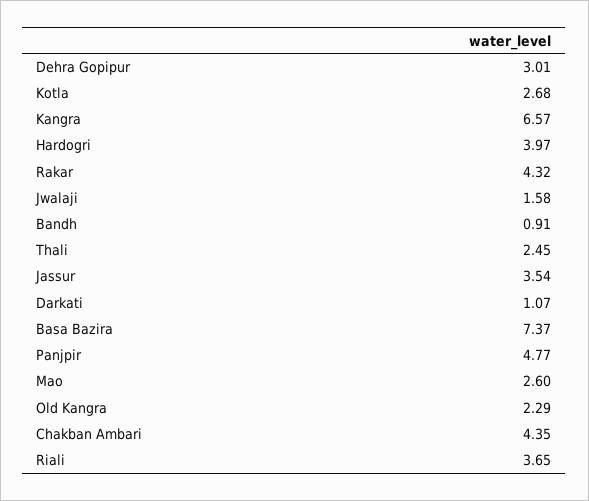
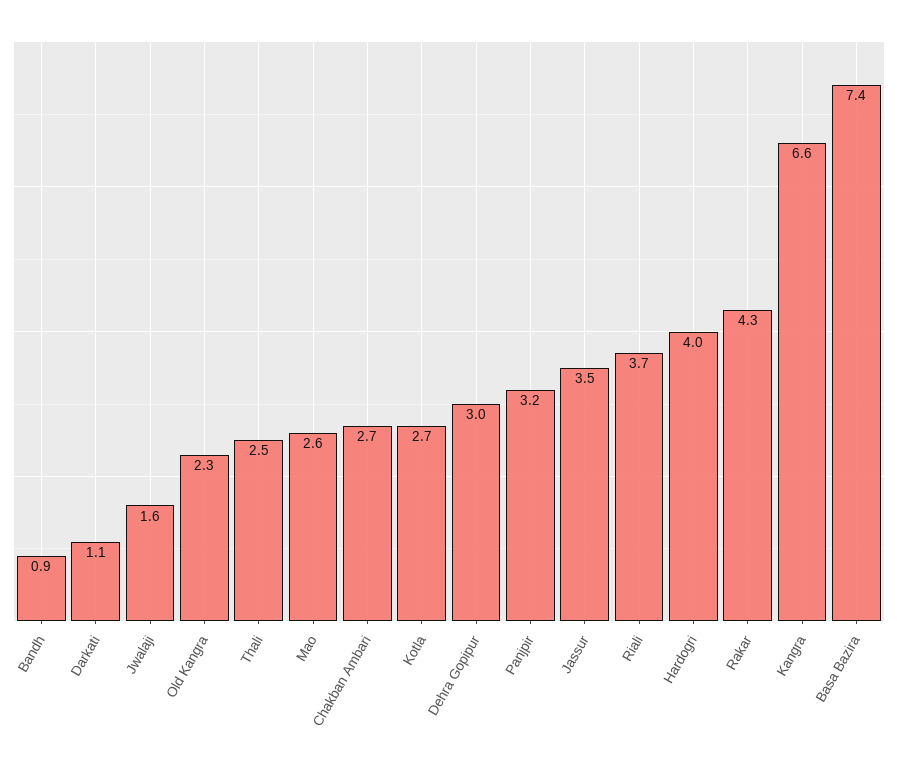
Panjpir: 4.77 -> 3.2
Chakban Ambari: 4.35 -> 2.7

